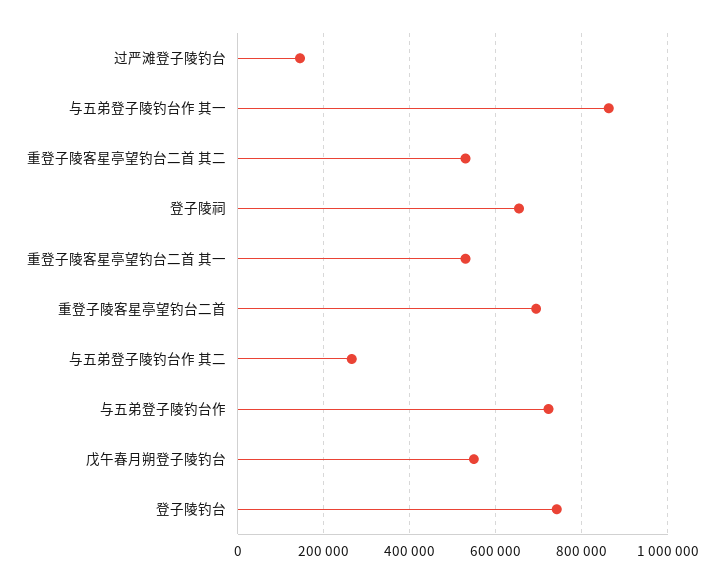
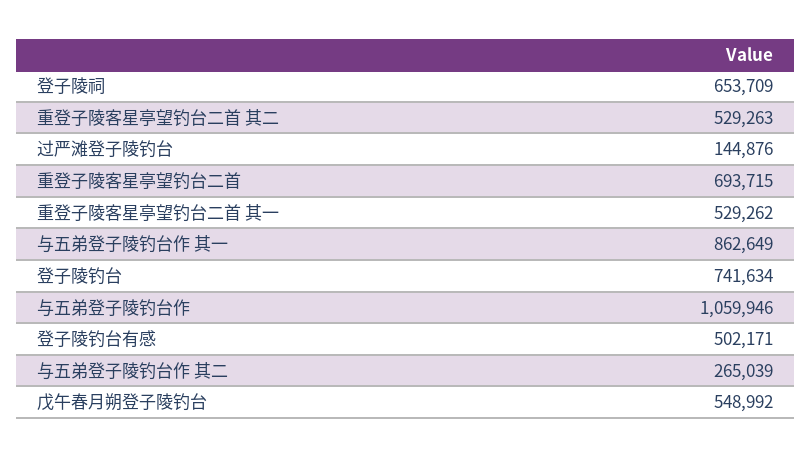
与五弟登子陵钓台作: 720000 -> 1059946
登子陵钓台有感: none -> 502171

